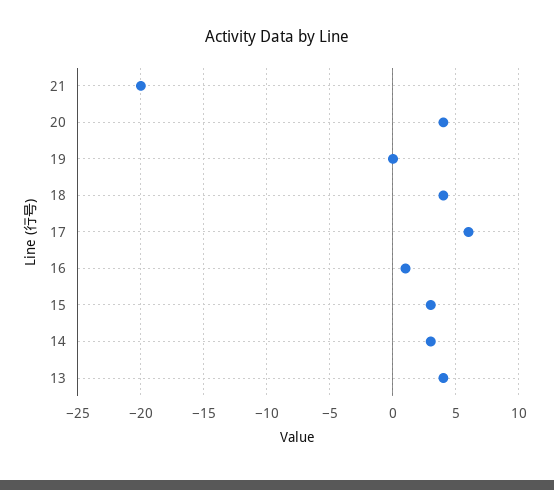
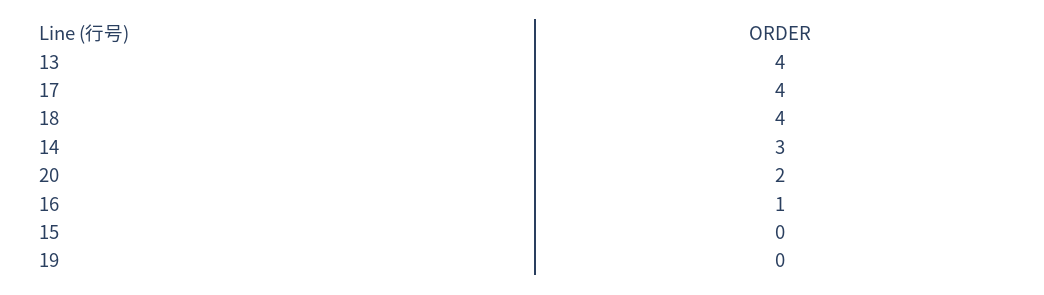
21: -20 -> none
20: 4 -> 2
17: 6 -> 4
15: 3 -> 0

